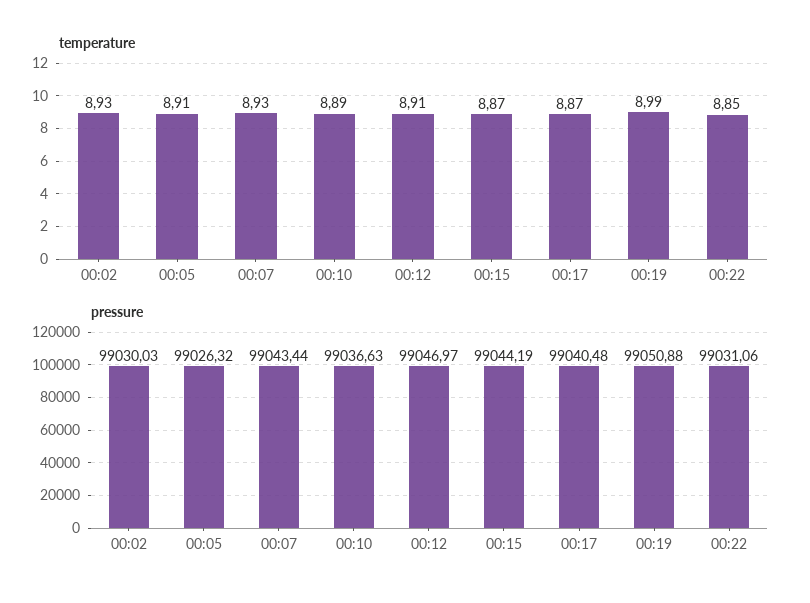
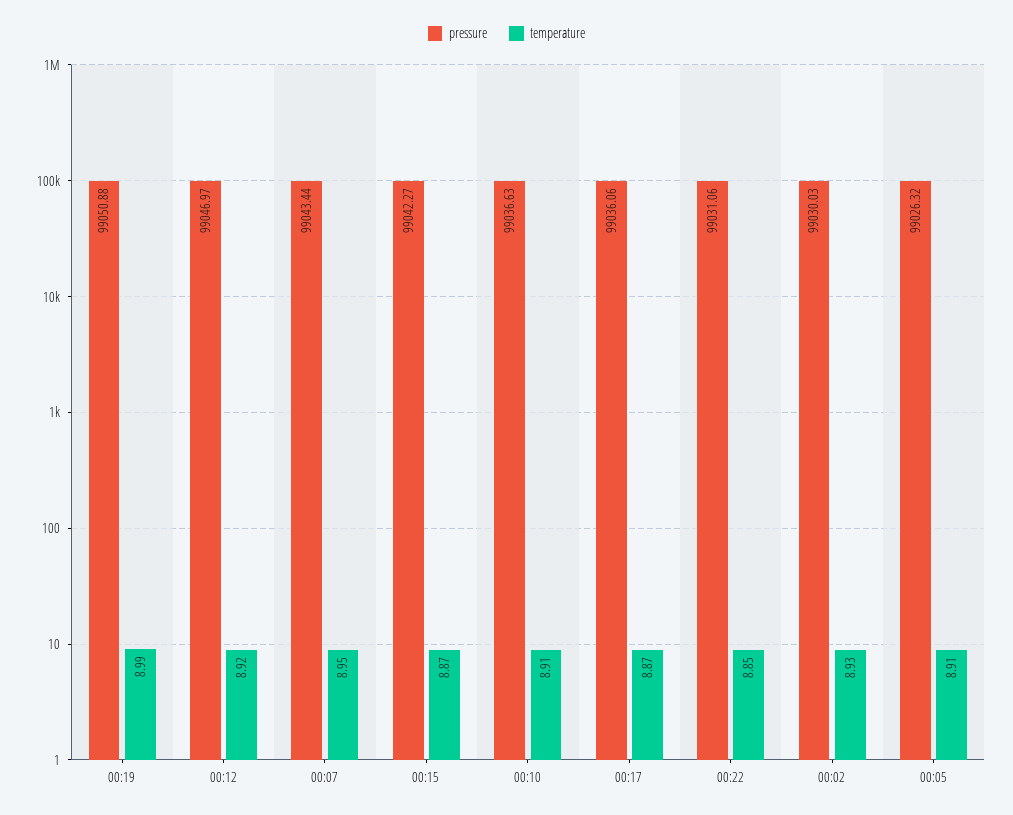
temperature, 00:07: 8.93 -> 8.95
temperature, 00:10: 8.89 -> 8.91
temperature, 00:12: 8.91 -> 8.92
pressure, 00:15: 99044.19 -> 99042.27
pressure, 00:17: 99040.48 -> 99036.06

